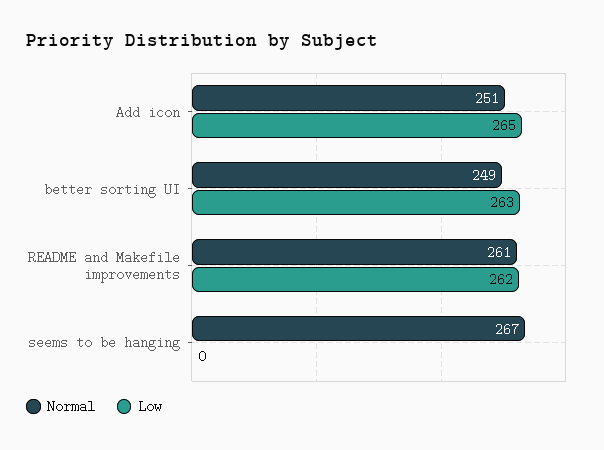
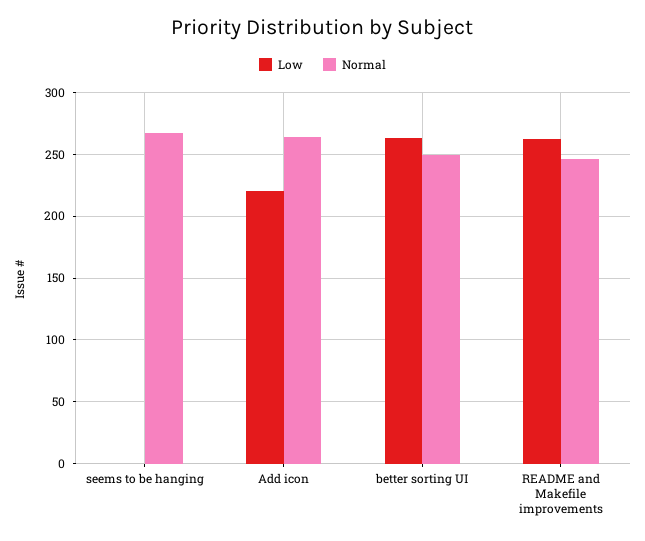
Normal, Add icon: 251 -> 265
Low, Add icon: 265 -> 220
Normal, README and Makefile improvements: 261 -> 245

